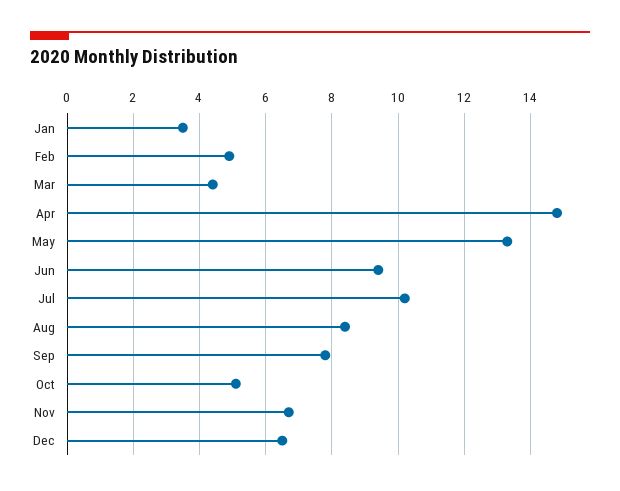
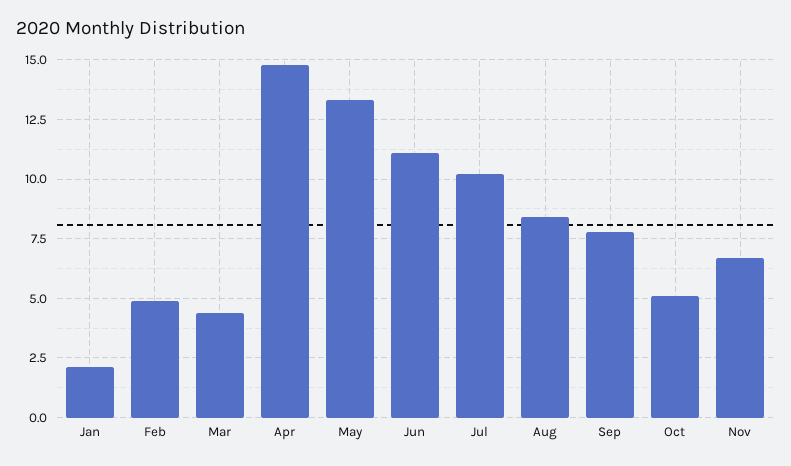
Jan: 3.5 -> 2
Jun: 9.5 -> 11
Dec: 6.5 -> none

